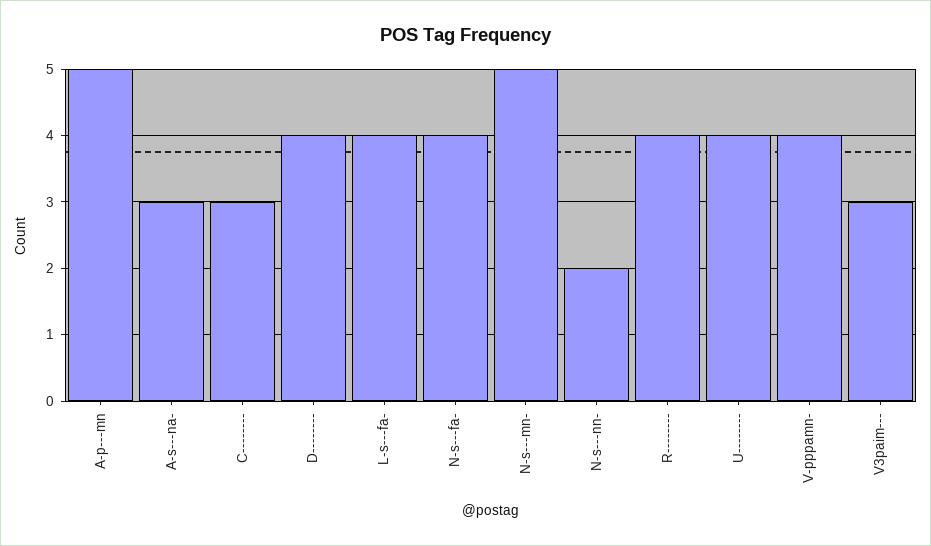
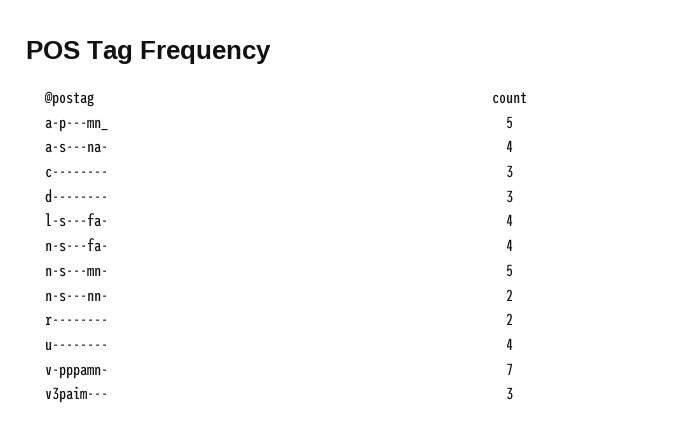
A-s---na-: 3 -> 4
D--------: 4 -> 3
R--------: 4 -> 2
V-pppamn-: 4 -> 7

